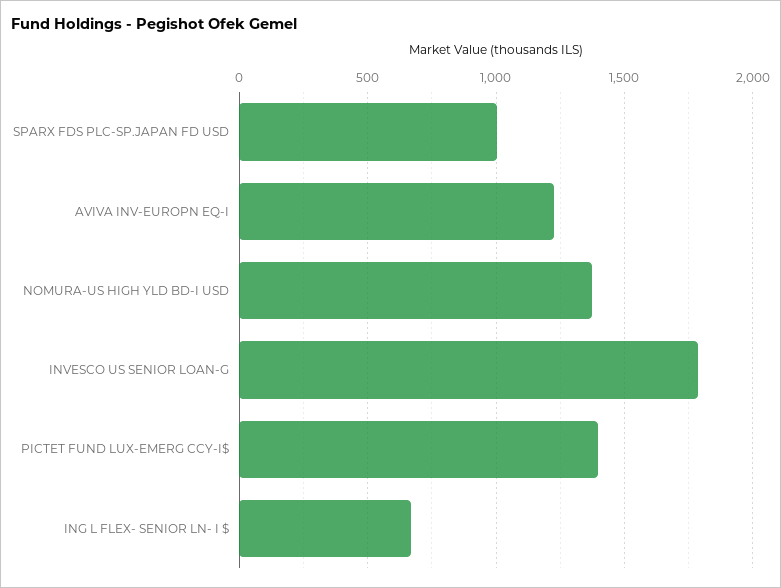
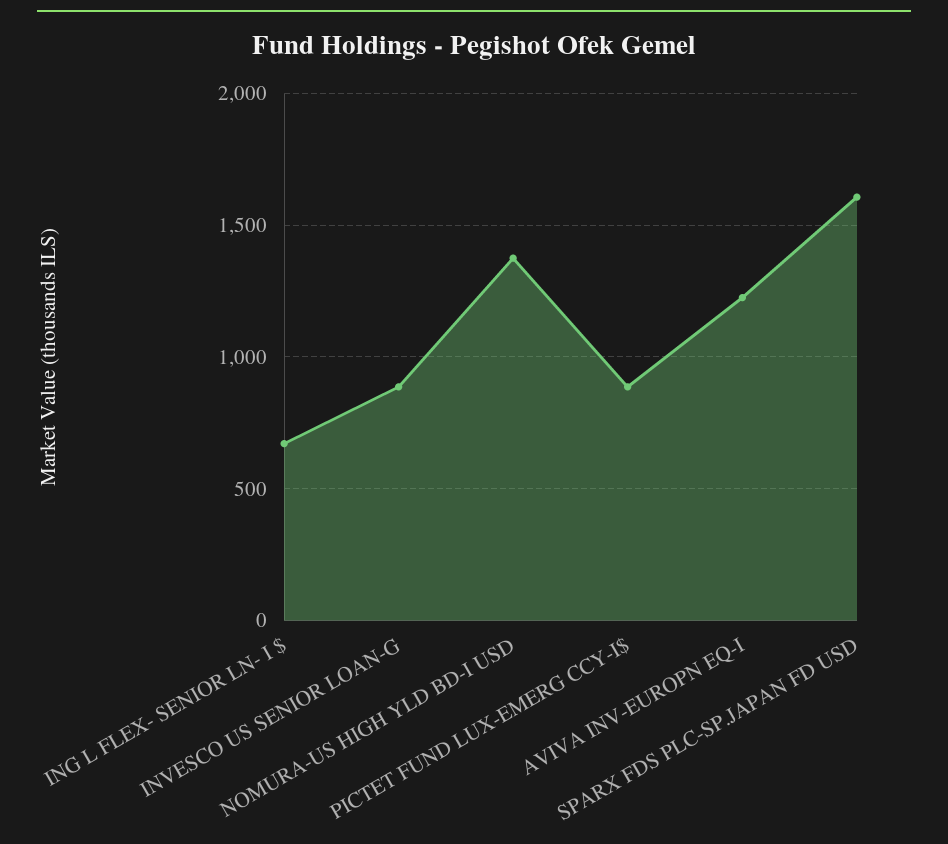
SPARX FDS PLC-SP.JAPAN FD USD: 1000 -> 1600
INVESCO US SENIOR LOAN-G: 1800 -> 900
PICTET FUND LUX-EMERG CCY-I$: 1400 -> 900

